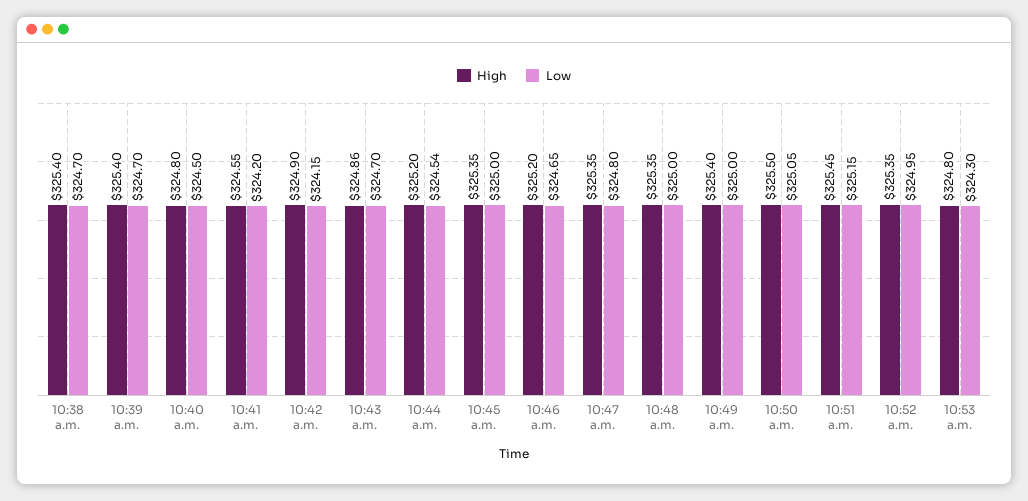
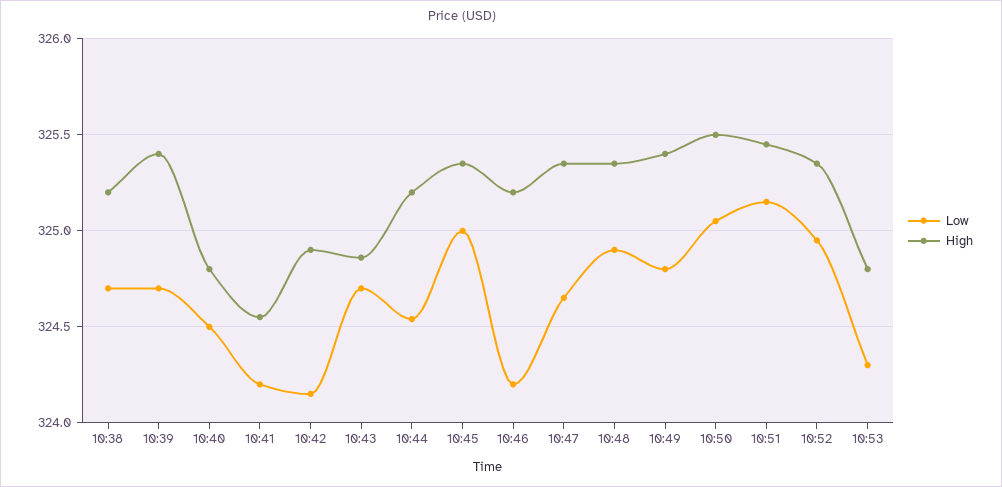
High, 10:38 a.m.: 325.4 -> 325.2
Low, 10:46 a.m.: 324.65 -> 324.2
Low, 10:47 a.m.: 324.8 -> 324.65
Low, 10:48 a.m.: 325 -> 324.9
Low, 10:49 a.m.: 325 -> 324.8

